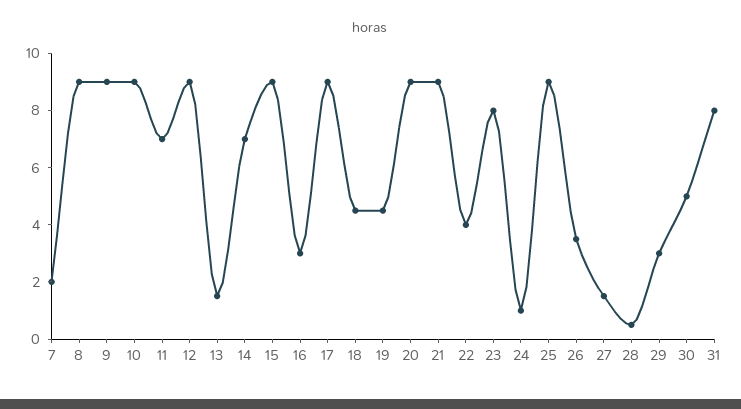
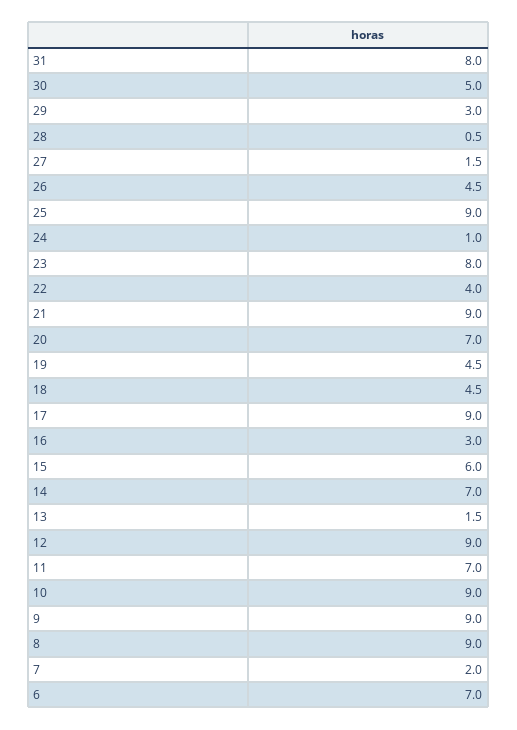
15: 9 -> 6
20: 9 -> 7
26: 3.5 -> 4.5
6: none -> 7

